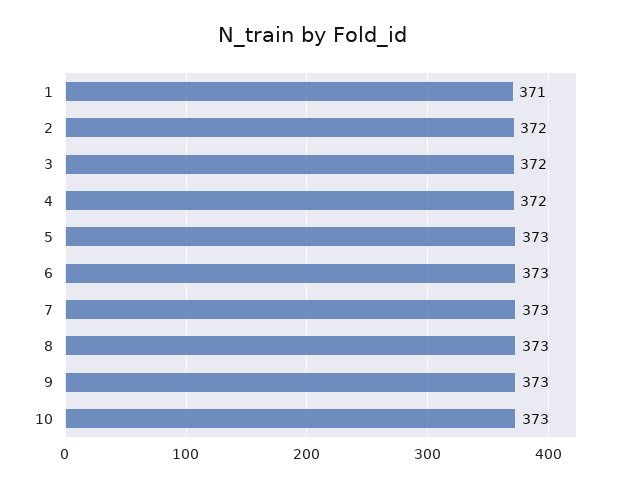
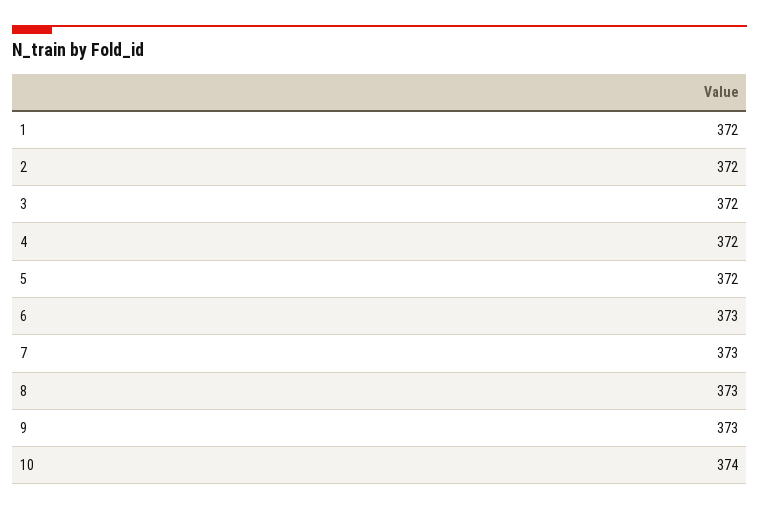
1: 371 -> 372
5: 373 -> 372
10: 373 -> 374

